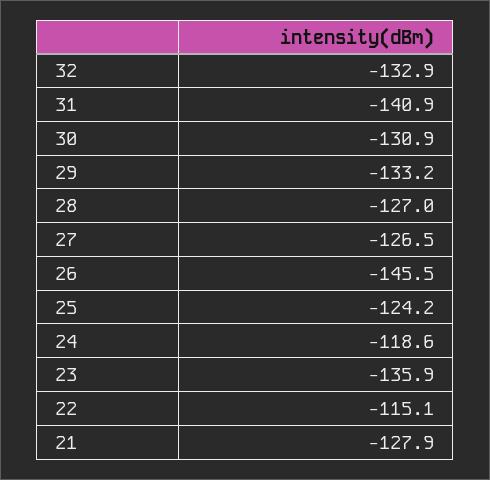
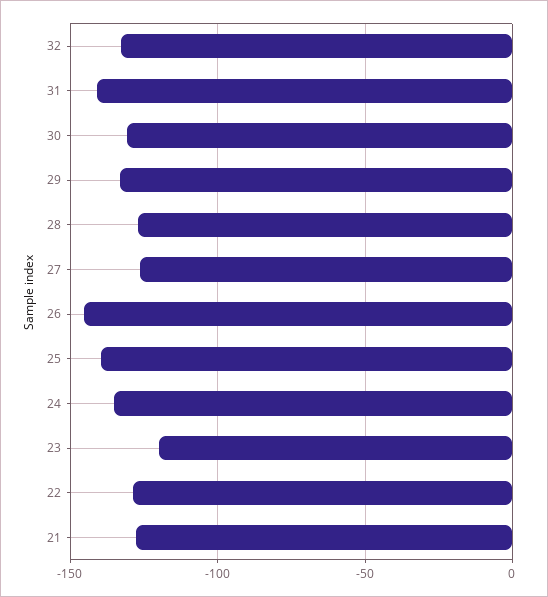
25: -124.2 -> -140
24: -118.6 -> -135
23: -135.9 -> -120
22: -115.1 -> -130

